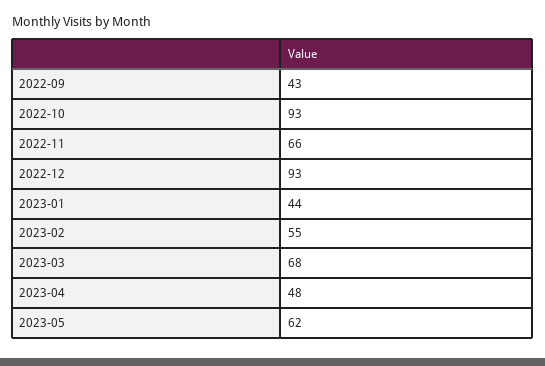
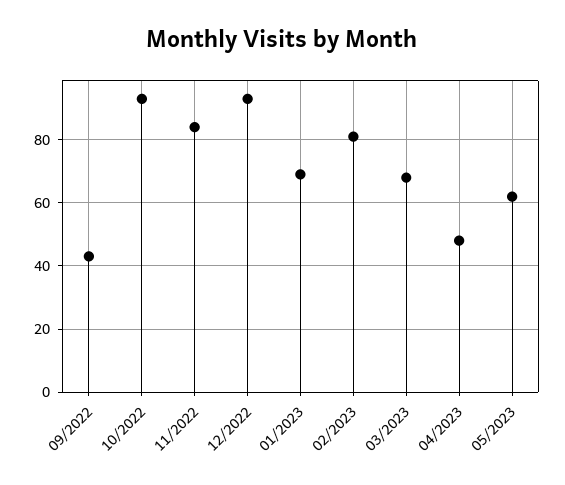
2022-11: 66 -> 85
2023-01: 44 -> 70
2023-02: 55 -> 80

